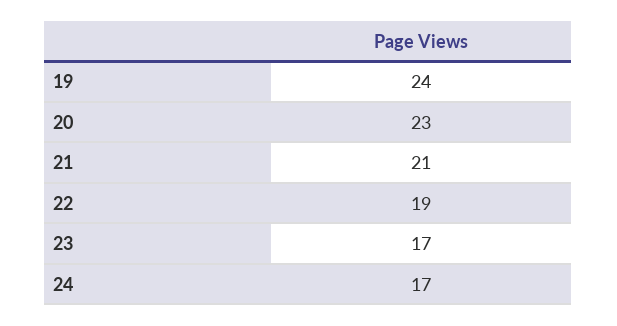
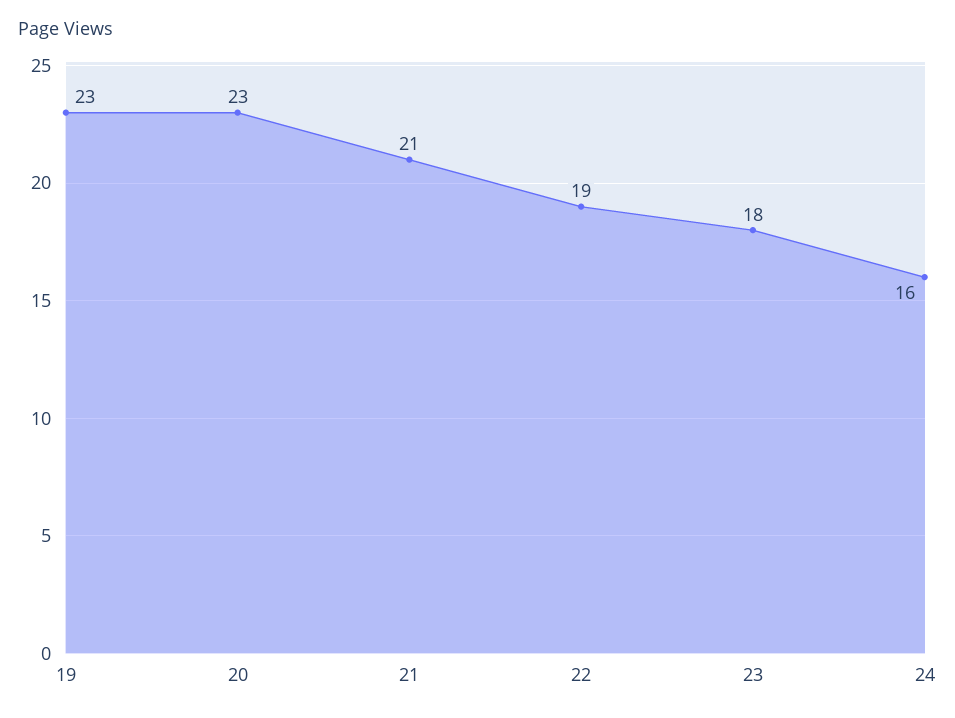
19: 24 -> 23
23: 17 -> 18
24: 17 -> 16

